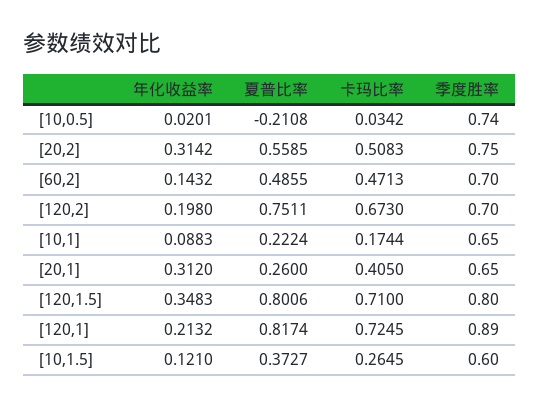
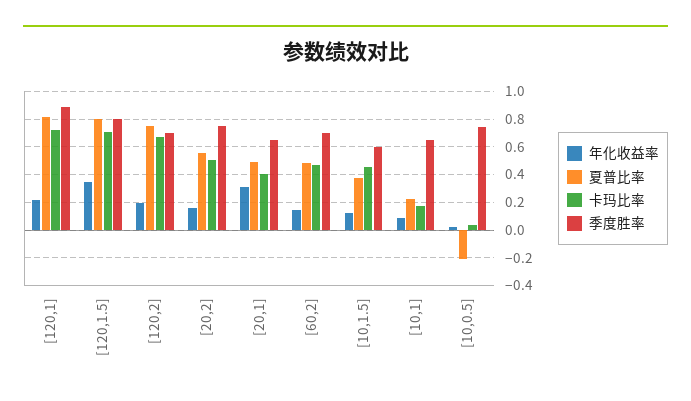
年化收益率, [20,2]: 0.3142 -> 0.15
夏普比率, [20,1]: 0.26 -> 0.5
卡玛比率, [10,1.5]: 0.2645 -> 0.45

